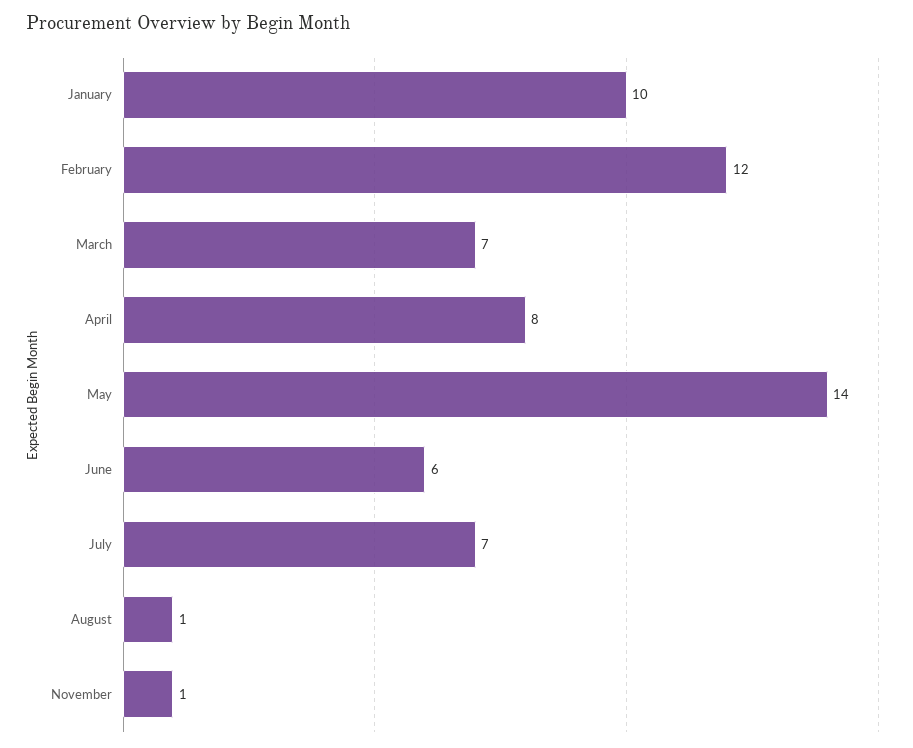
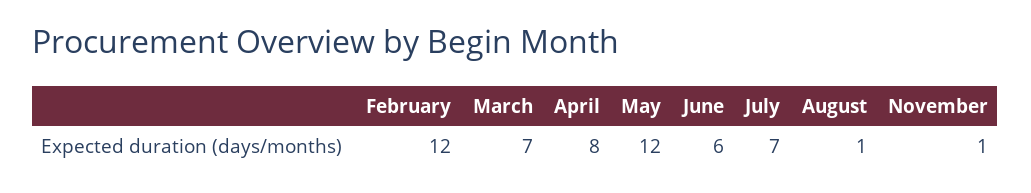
January: 10 -> none
May: 14 -> 12

